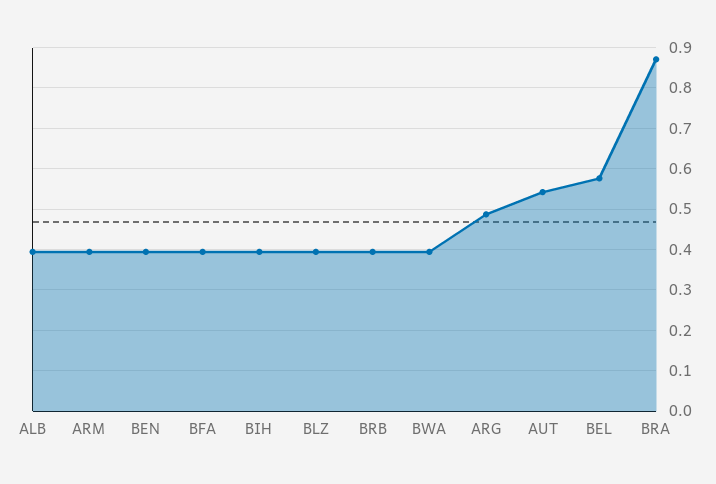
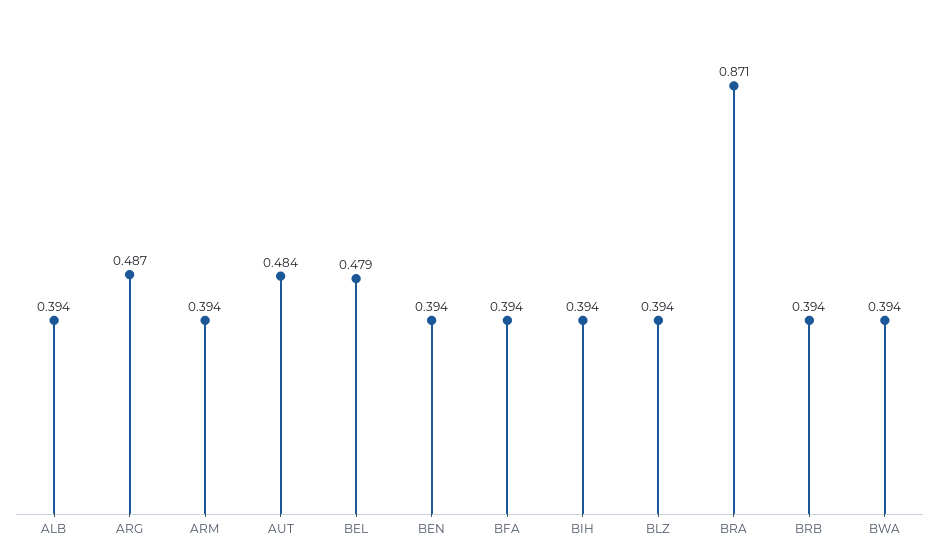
AUT: 0.54 -> 0.484
BEL: 0.58 -> 0.479

